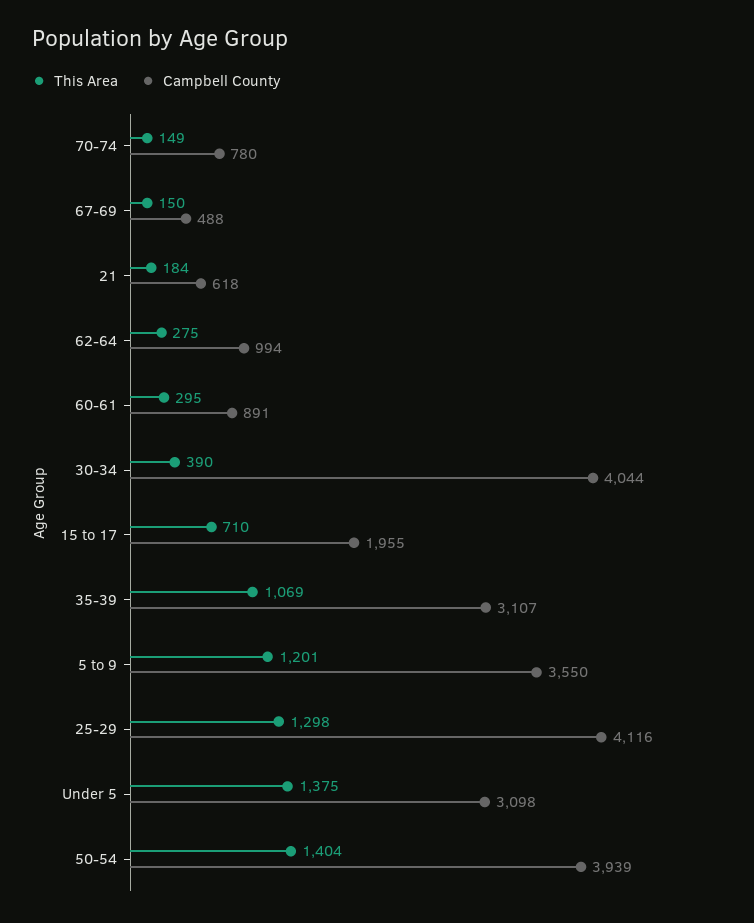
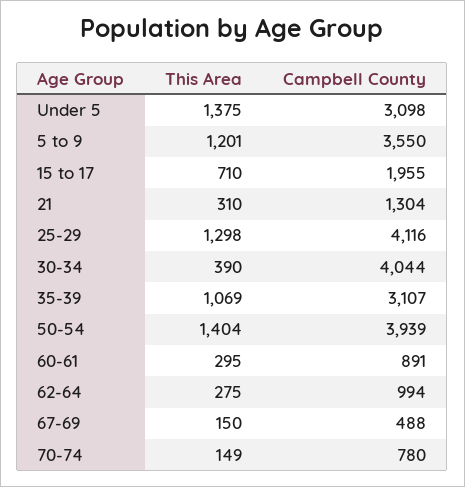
This Area, 21: 184 -> 310
Campbell County, 21: 618 -> 1304

